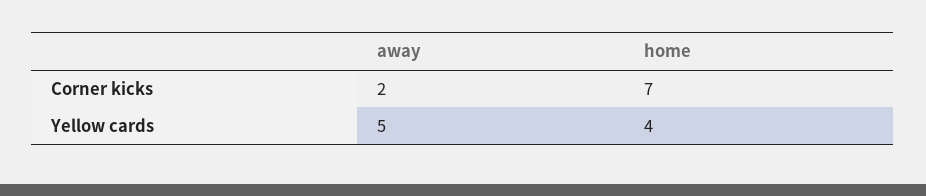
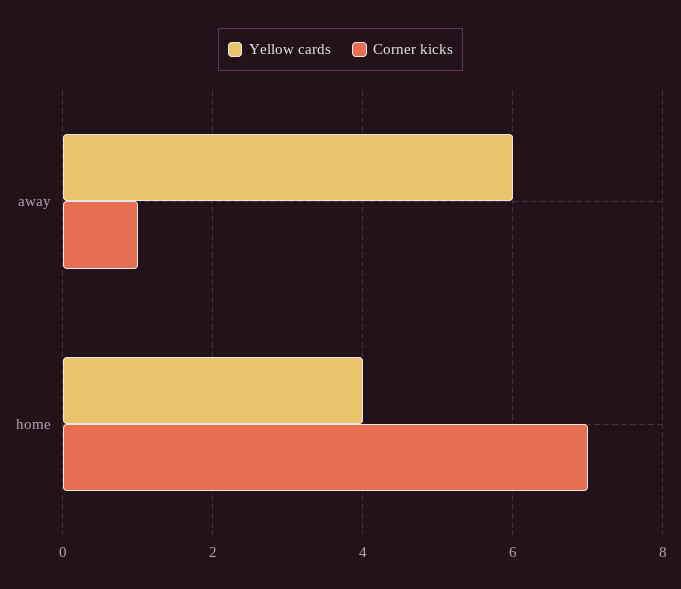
Corner kicks, away: 2 -> 1
Yellow cards, away: 5 -> 6

